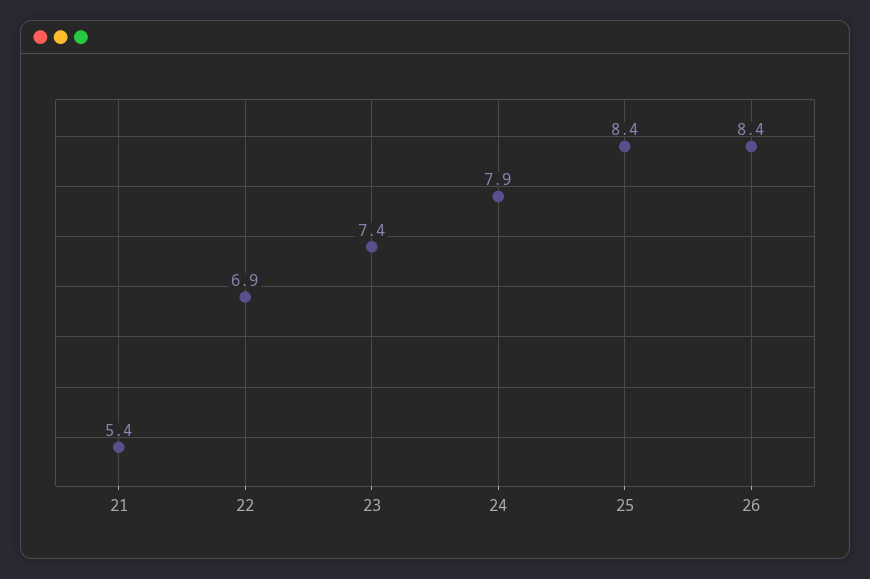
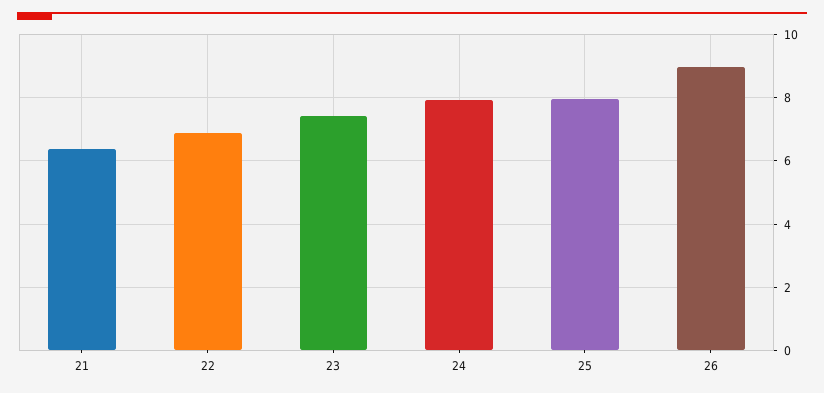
21: 5.4 -> 6.4
25: 8.4 -> 8
26: 8.4 -> 9

